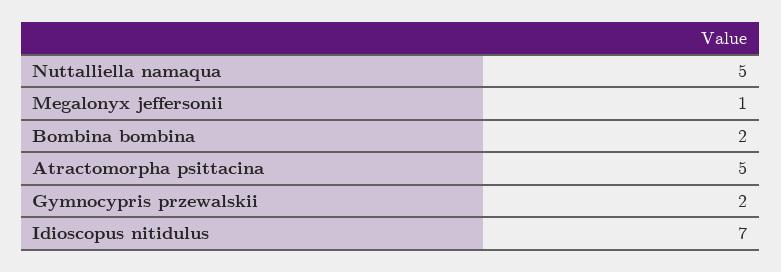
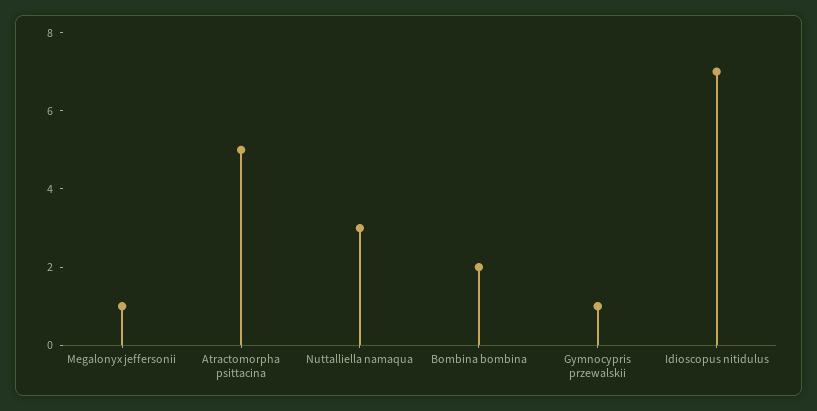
Nuttalliella namaqua: 5 -> 3
Gymnocypris przewalskii: 2 -> 1

